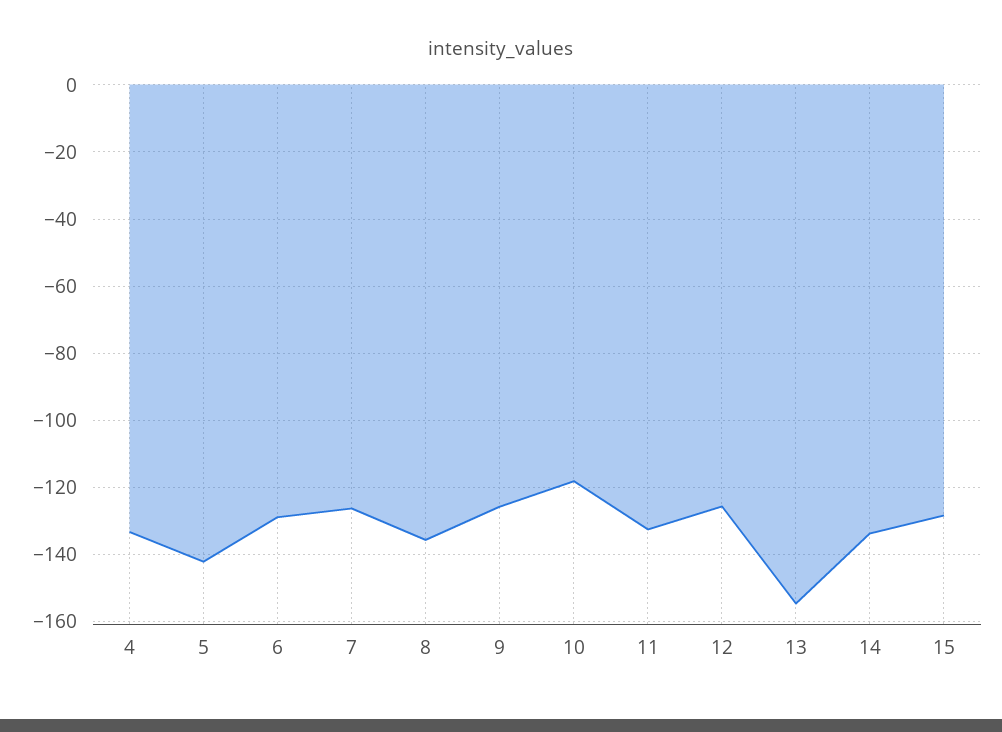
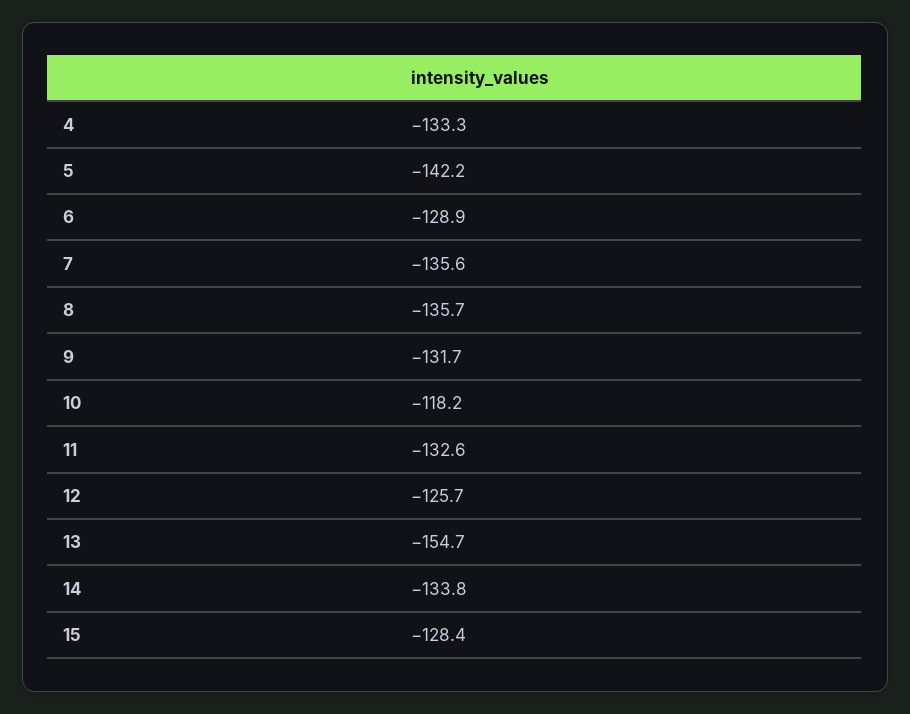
7: -126 -> -135.6
9: -126 -> -131.7

